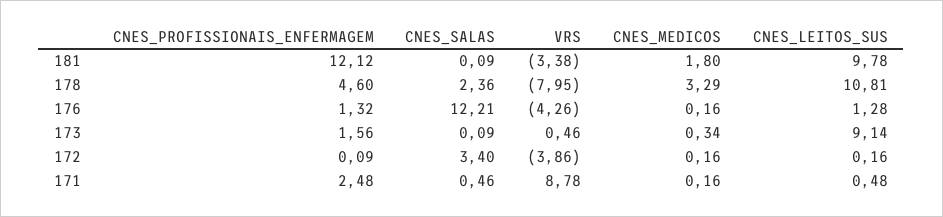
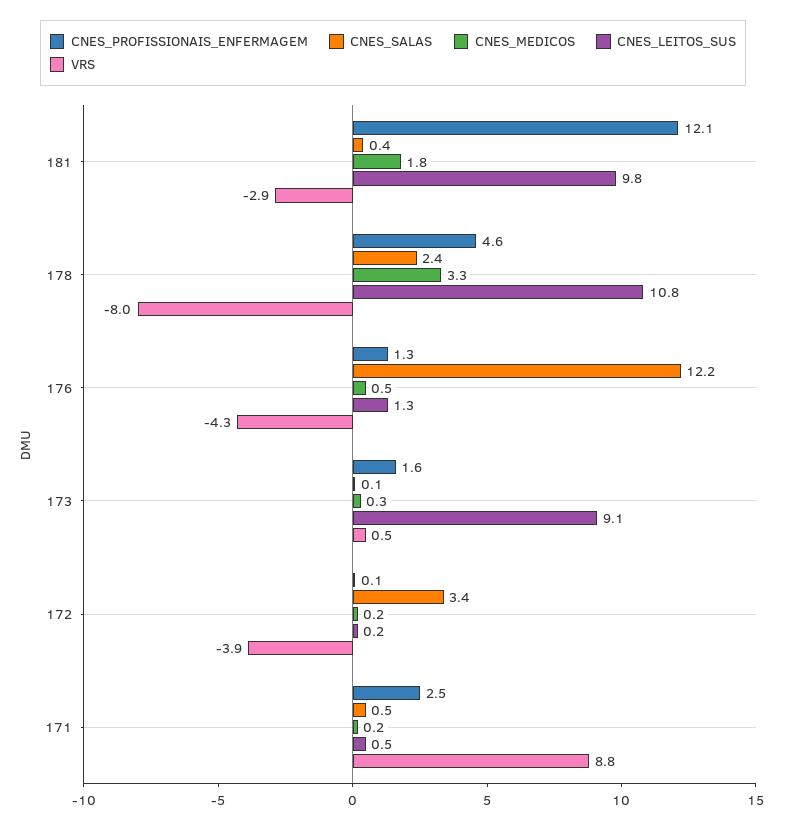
CNES_SALAS, 181: 0.09 -> 0.4
VRS, 181: -3.38 -> -2.9
CNES_MEDICOS, 176: 0.16 -> 0.5

